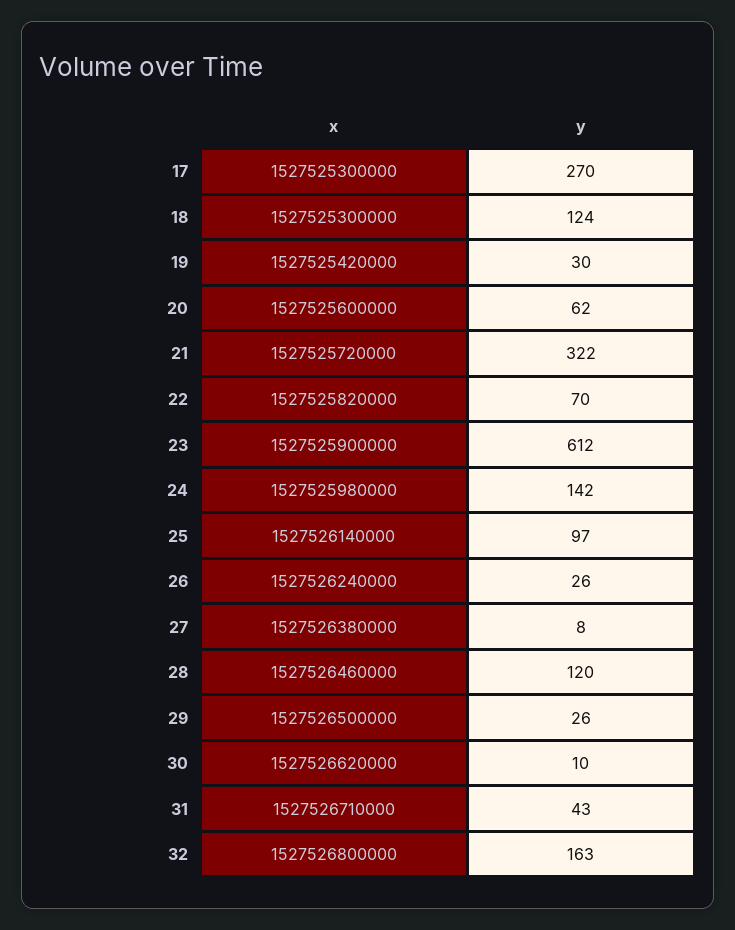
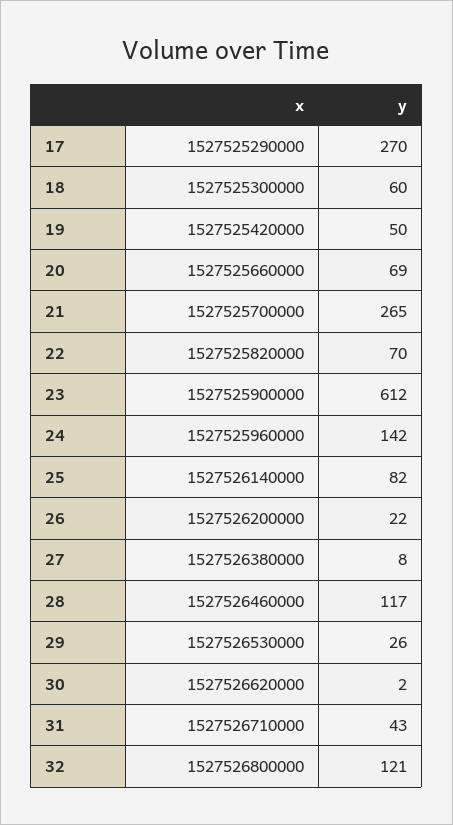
x, 17: 1527525300000 -> 1527525290000
y, 18: 124 -> 60
y, 19: 30 -> 50
x, 20: 1527525600000 -> 1527525660000
y, 20: 62 -> 69
x, 21: 1527525720000 -> 1527525700000
y, 21: 322 -> 265
x, 24: 1527525980000 -> 1527525960000
y, 25: 97 -> 82
x, 26: 1527526240000 -> 1527526200000
y, 26: 26 -> 22
y, 28: 120 -> 117
x, 29: 1527526500000 -> 1527526530000
y, 30: 10 -> 2
y, 32: 163 -> 121

